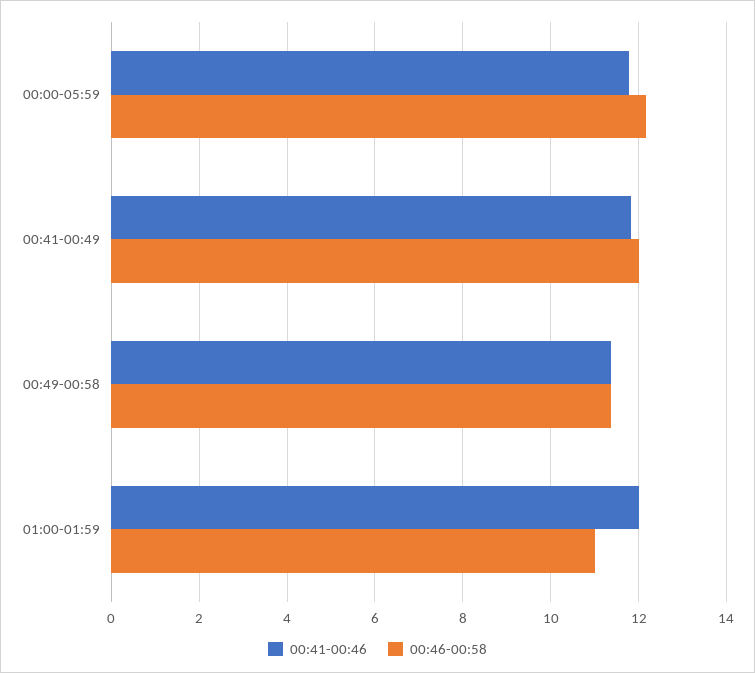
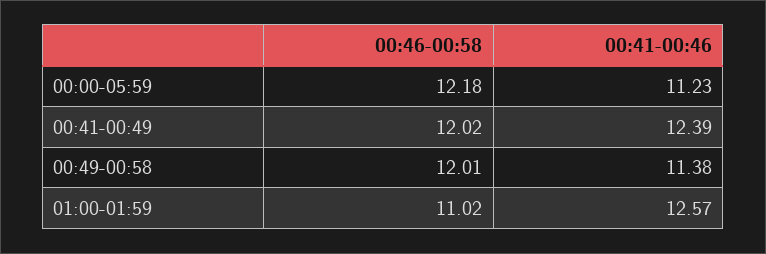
00:41-00:46, 00:00-05:59: 11.8 -> 11.23
00:41-00:46, 00:41-00:49: 11.8 -> 12.39
00:46-00:58, 00:49-00:58: 11.4 -> 12.01
00:41-00:46, 01:00-01:59: 12 -> 12.57

